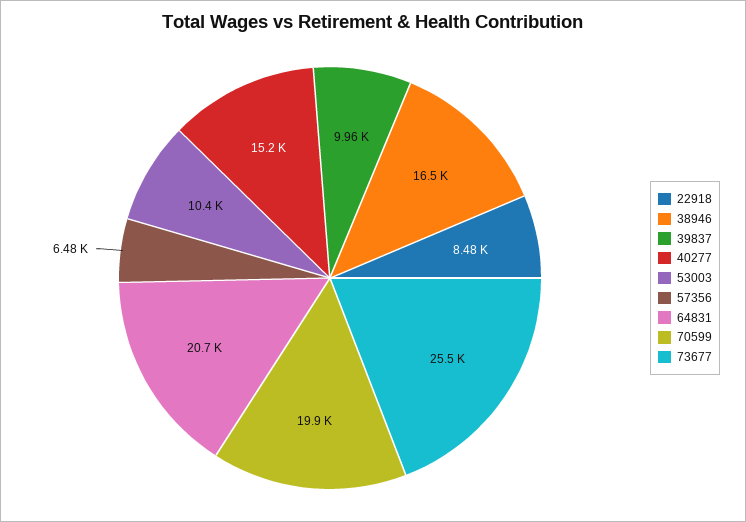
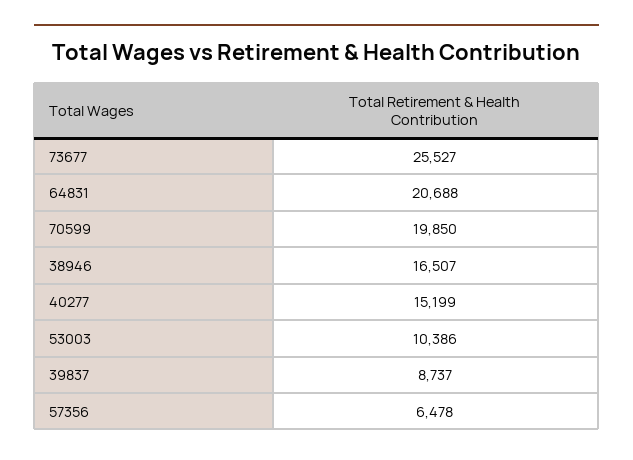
22918: 8480 -> none
39837: 9960 -> 8737

